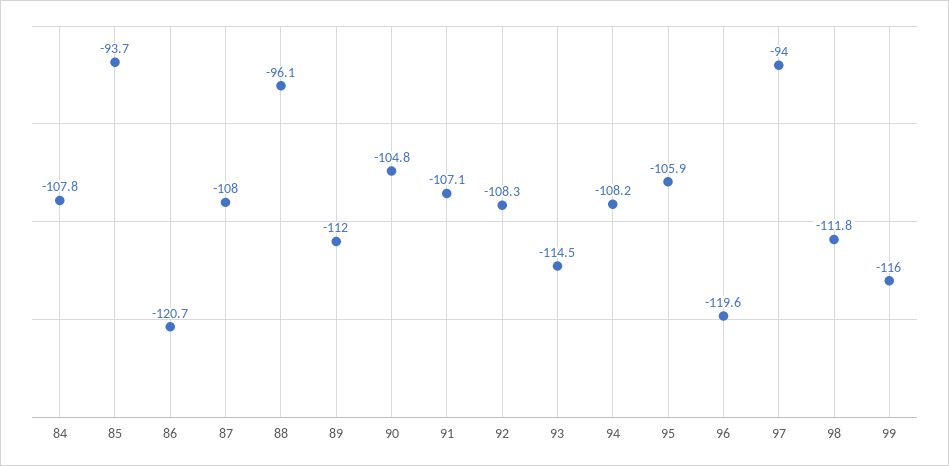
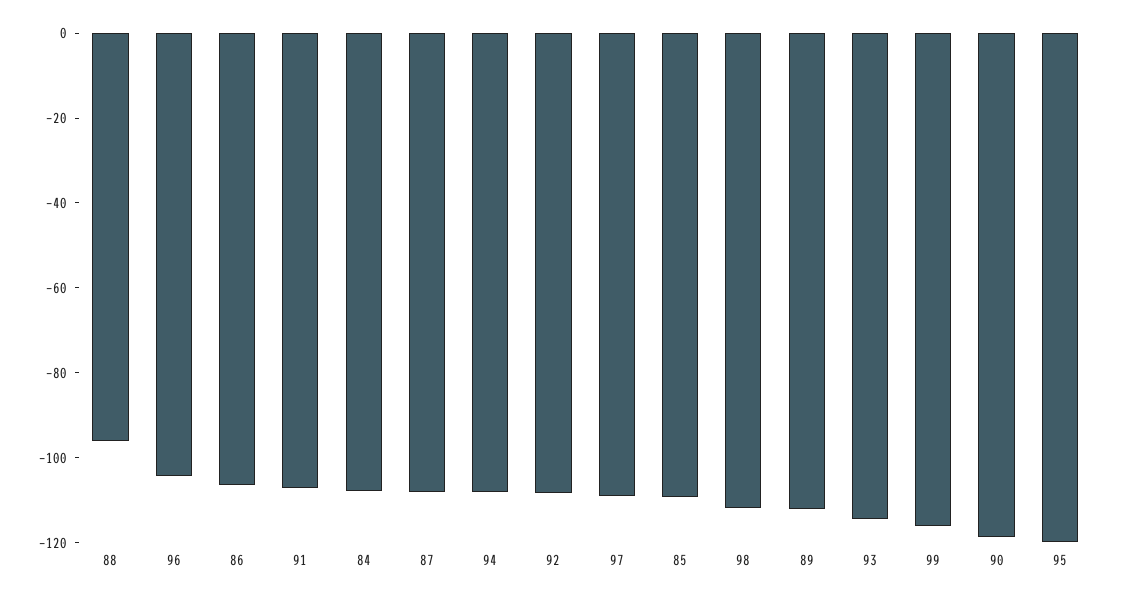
85: -93.7 -> -110
86: -120.7 -> -105
90: -104.8 -> -120
95: -105.9 -> -120
96: -119.6 -> -105
97: -94 -> -110

